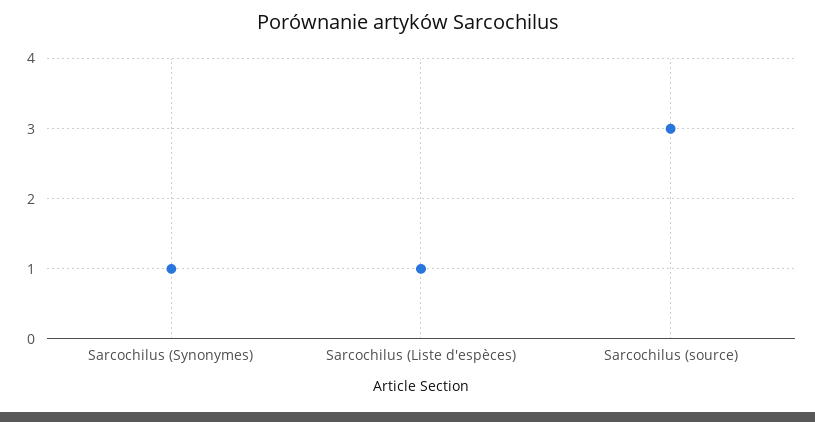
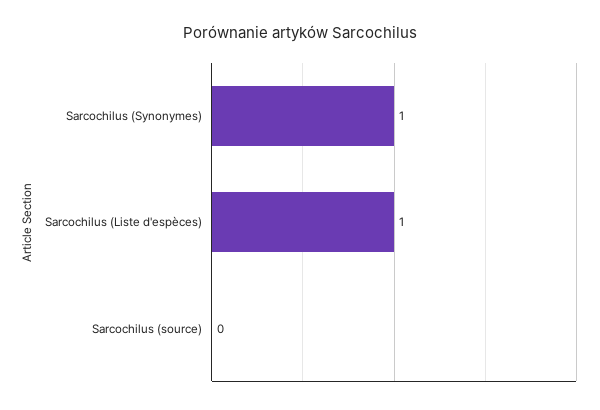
Sarcochilus (source): 3 -> 0

